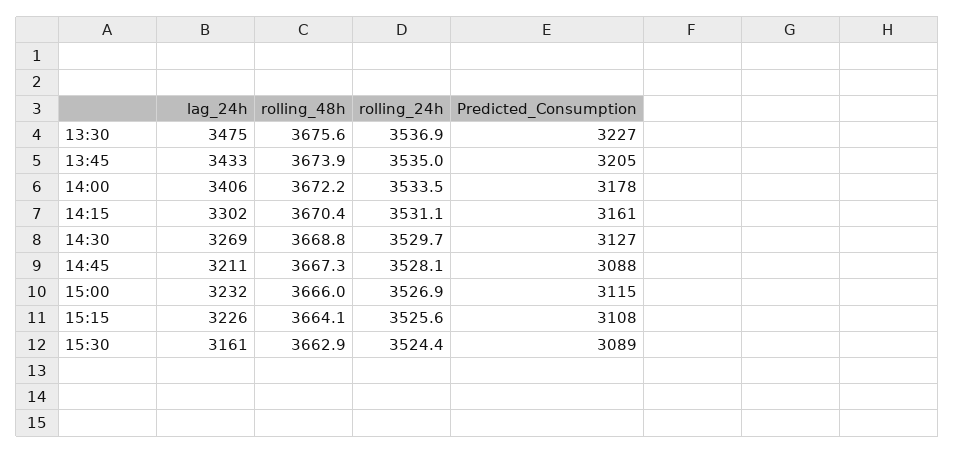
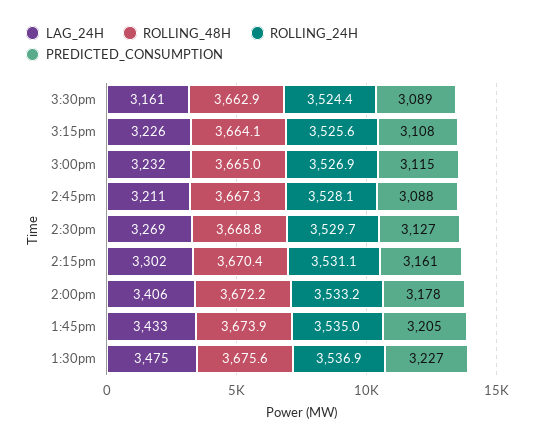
rolling_24h, 14:00: 3533.5 -> 3533.2
rolling_48h, 15:00: 3666 -> 3665

